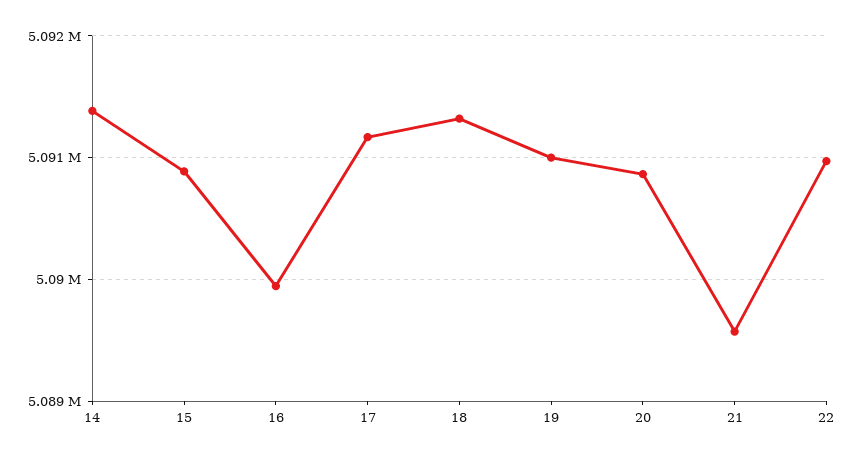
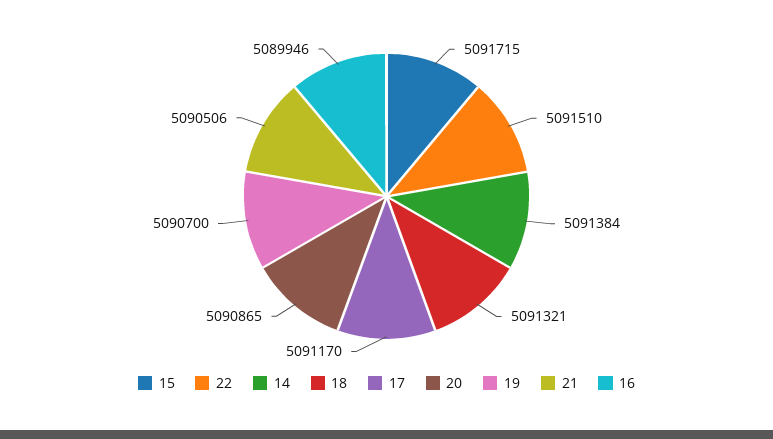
15: 5090900 -> 5091715
19: 5091000 -> 5090700
21: 5089600 -> 5090506
22: 5091000 -> 5091510

